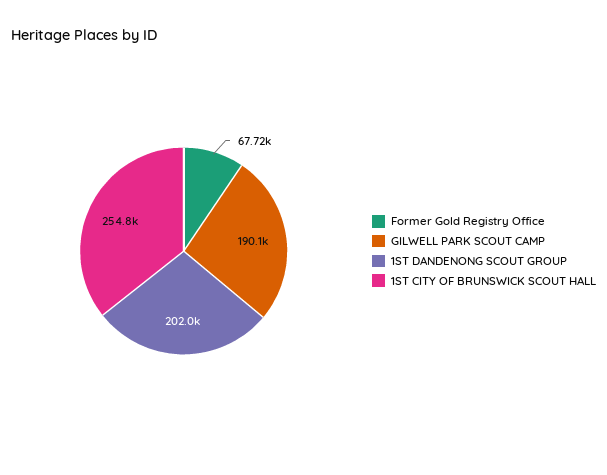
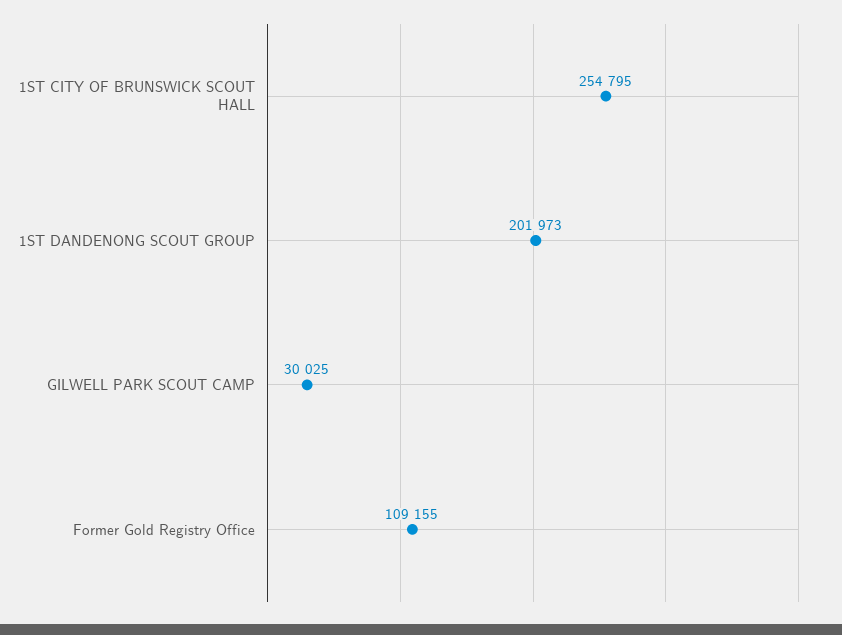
Former Gold Registry Office: 67720 -> 109155
GILWELL PARK SCOUT CAMP: 190100 -> 30025

